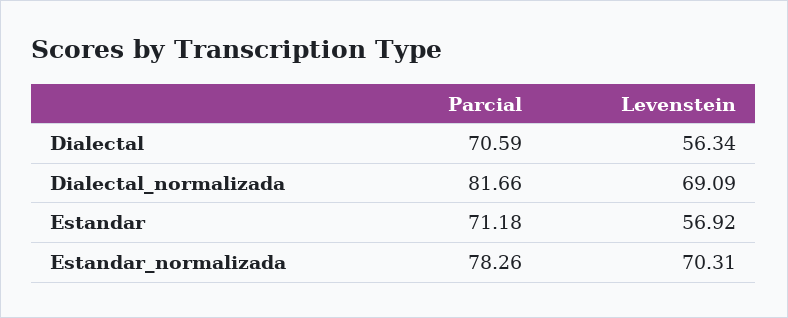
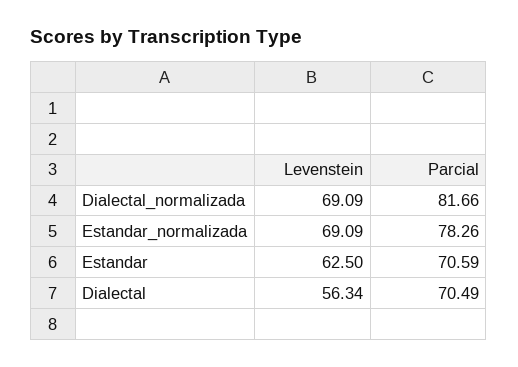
Parcial, Dialectal: 70.59 -> 70.49
Parcial, Estandar: 71.18 -> 70.59
Levenstein, Estandar: 56.92 -> 62.5
Levenstein, Estandar_normalizada: 70.31 -> 69.09

